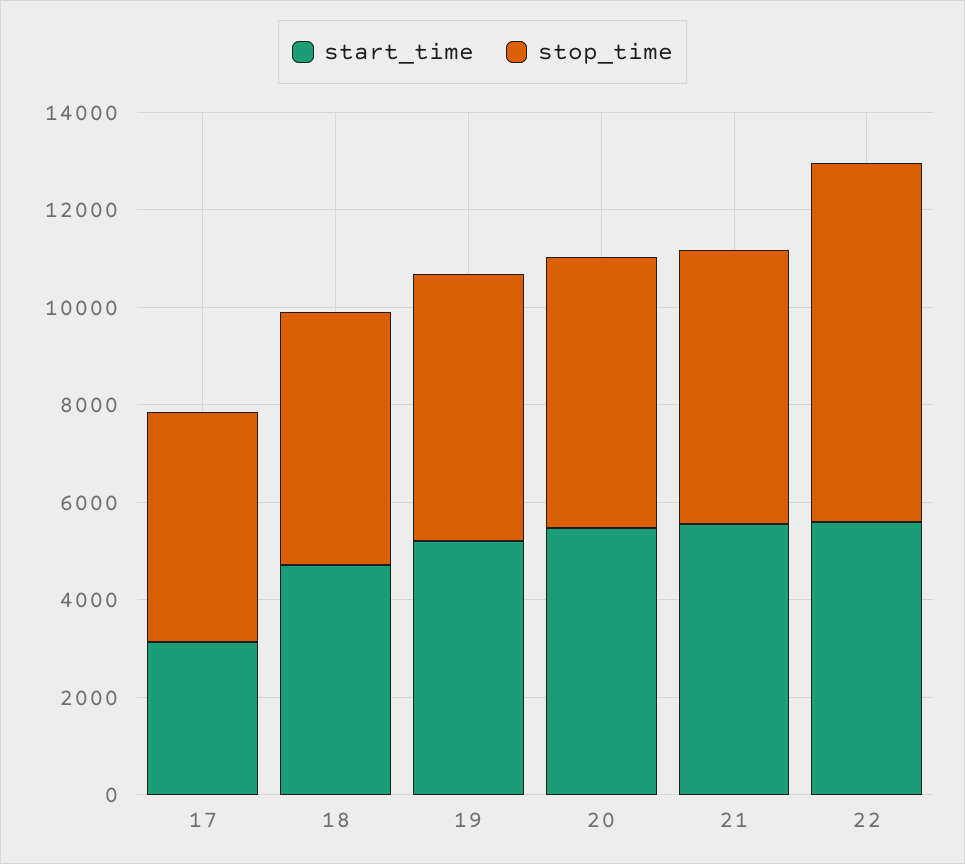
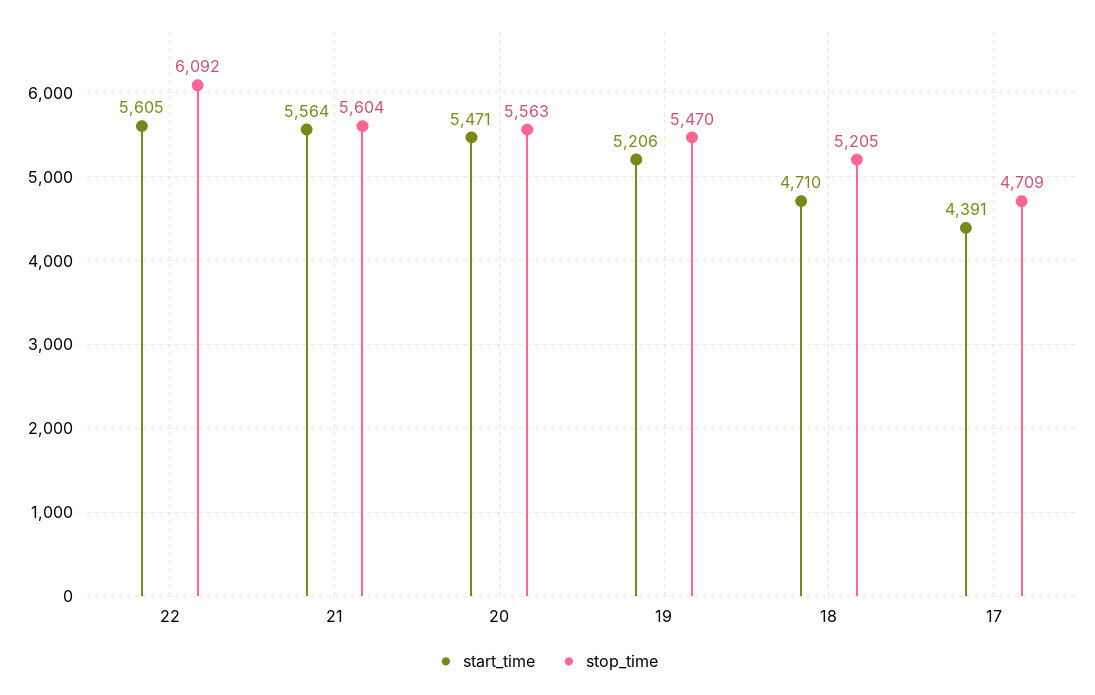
start_time, 17: 3000 -> 4391
stop_time, 22: 7500 -> 6092

